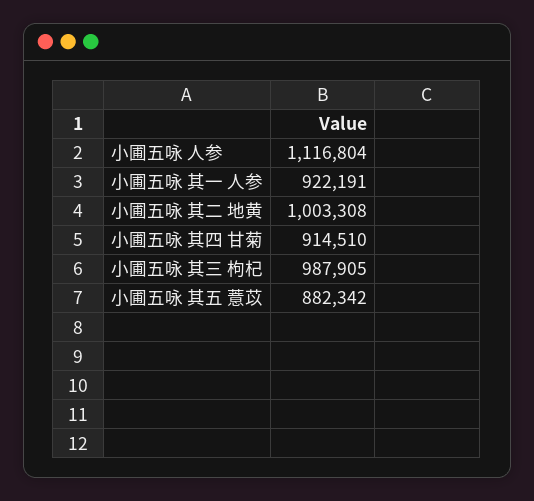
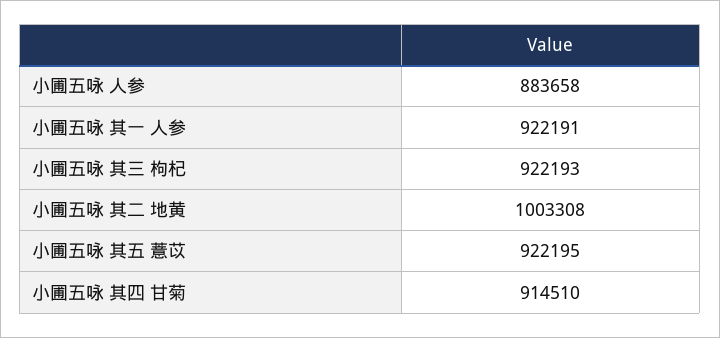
小圃五咏 人参: 1116804 -> 883658
小圃五咏 其三 枸杞: 987905 -> 922193
小圃五咏 其五 薏苡: 882342 -> 922195

